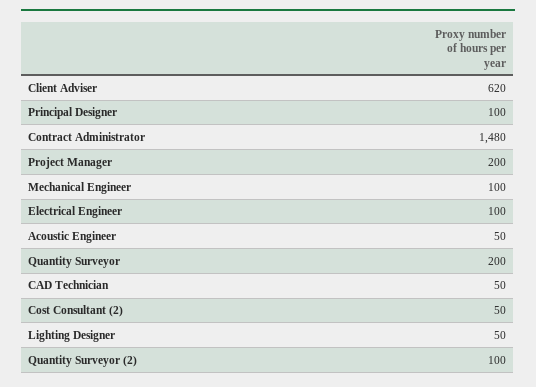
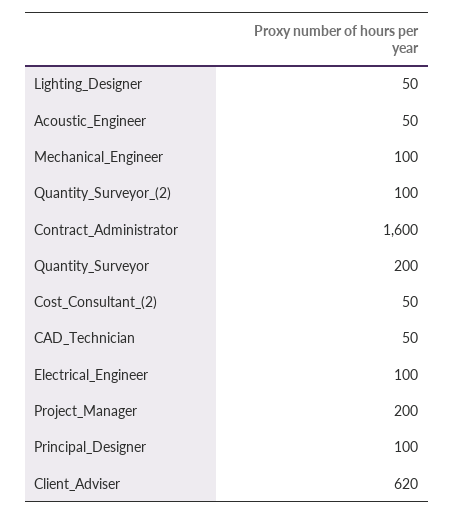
Contract Administrator: 1480 -> 1600

